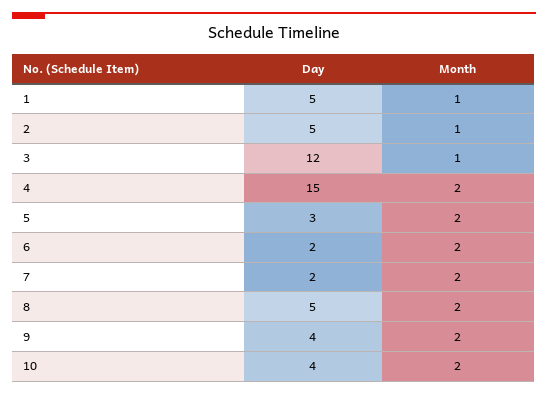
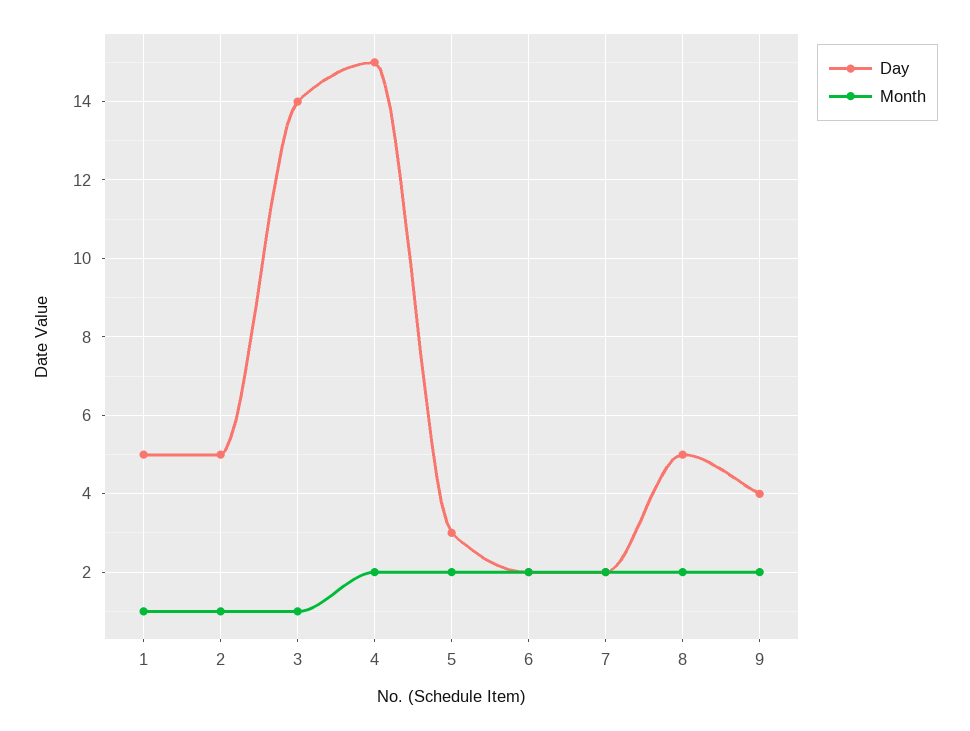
Day, 3: 12 -> 14
Day, 10: 4 -> none
Month, 10: 2 -> none

